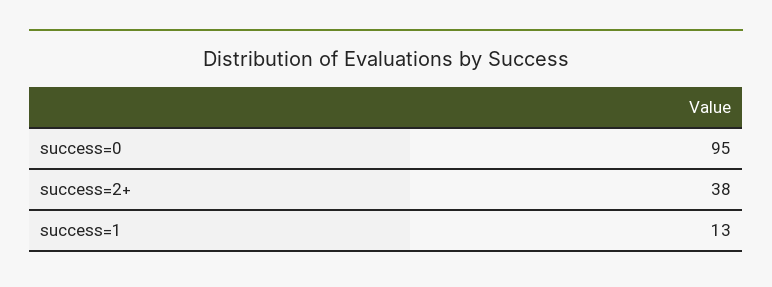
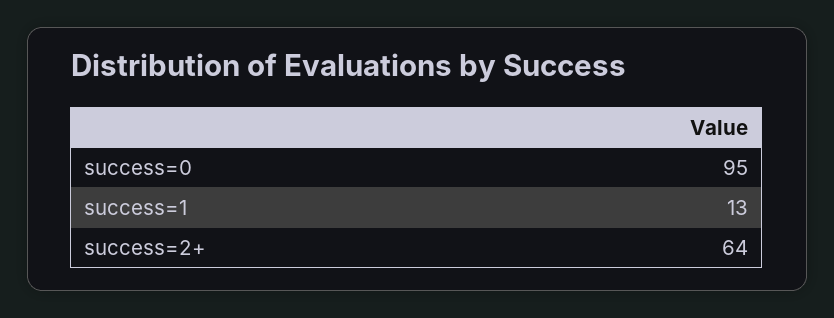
success=2+: 38 -> 64

